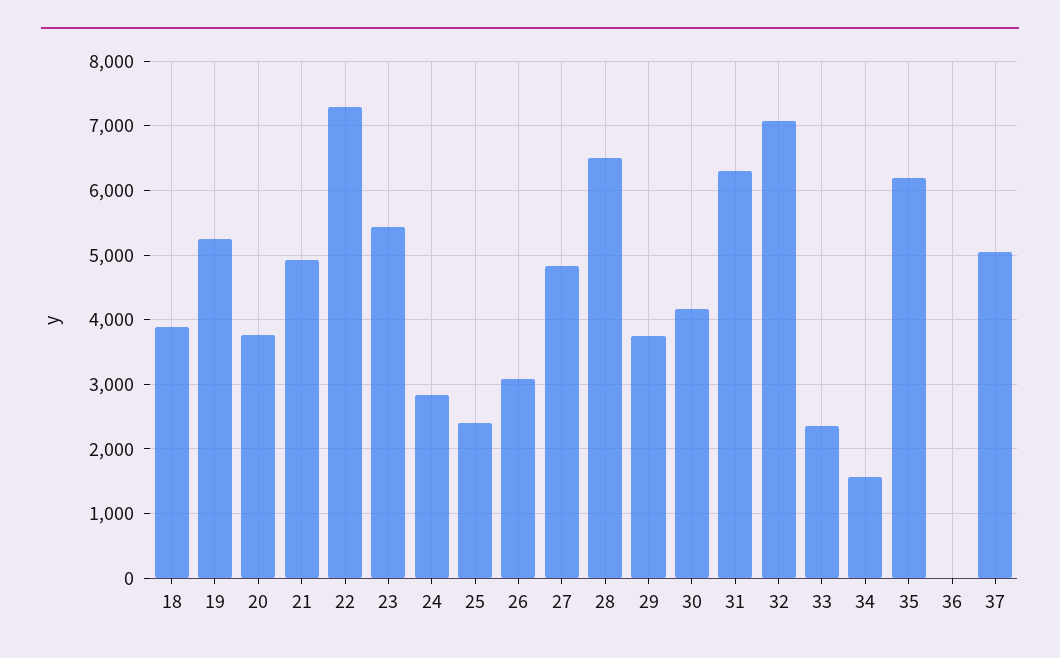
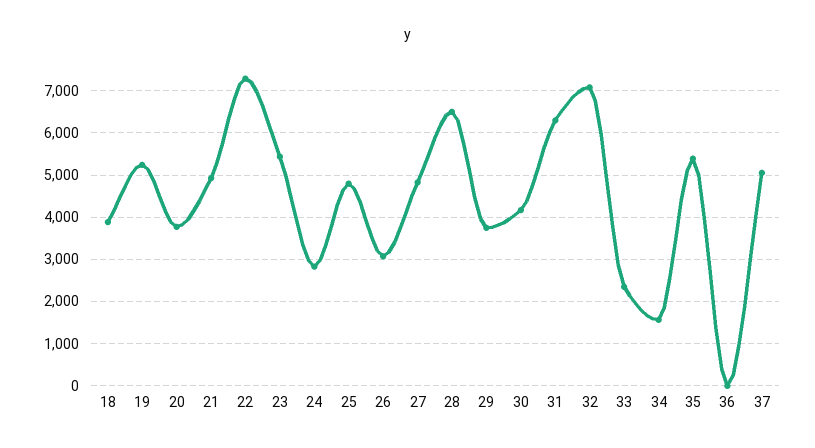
25: 2400 -> 4800
35: 6200 -> 5400

